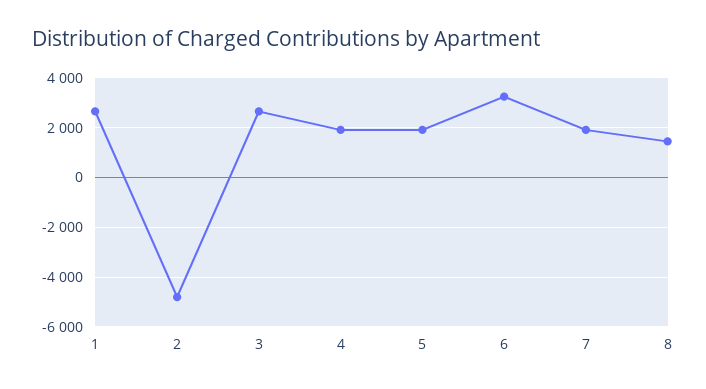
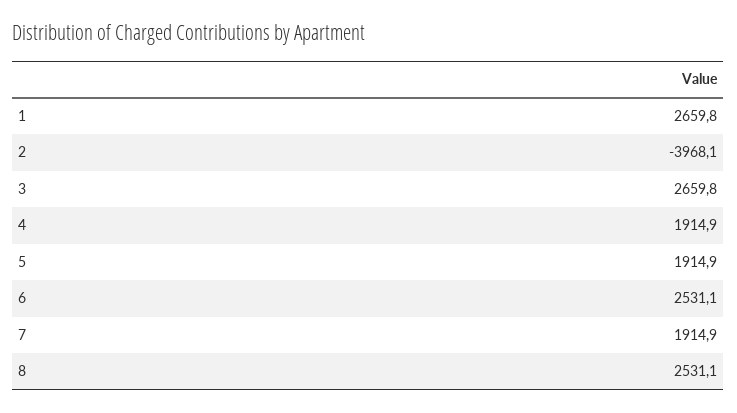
2: -4750 -> -3968.1
6: 3250 -> 2531.1
8: 1500 -> 2531.1

